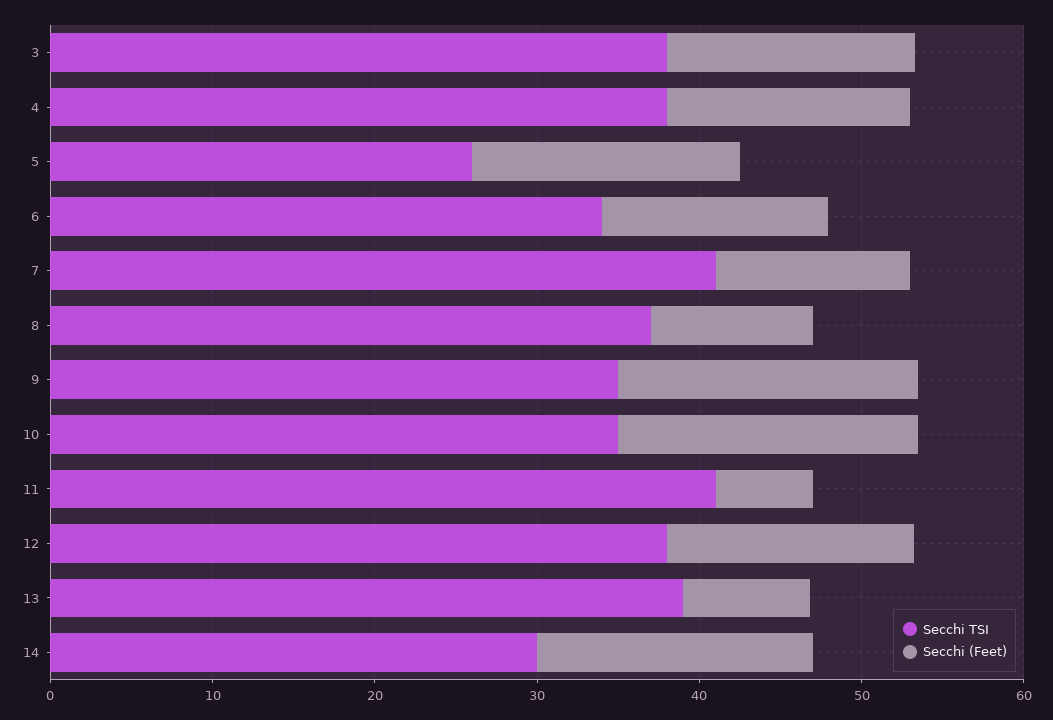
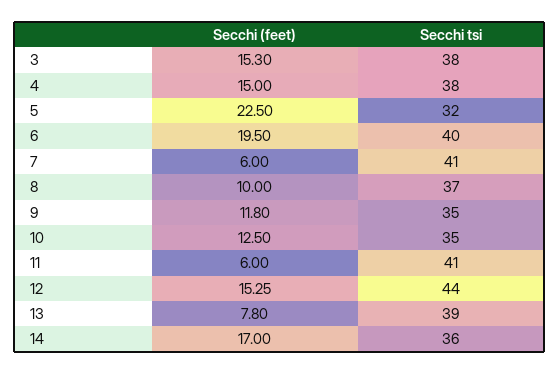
Secchi TSI, 5: 26 -> 32
Secchi (Feet), 5: 16 -> 22.5
Secchi TSI, 6: 34 -> 40
Secchi (Feet), 6: 14 -> 19.5
Secchi (Feet), 7: 12 -> 6
Secchi (Feet), 9: 18 -> 11.8
Secchi (Feet), 10: 18 -> 12.5
Secchi TSI, 12: 38 -> 44
Secchi TSI, 14: 30 -> 36

